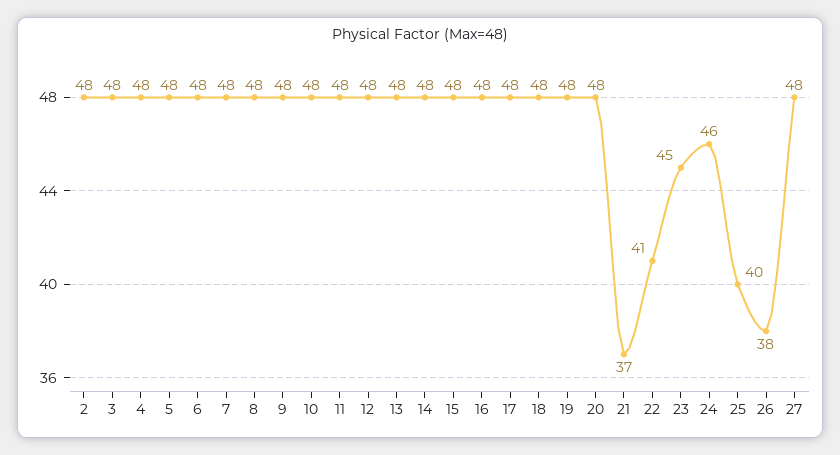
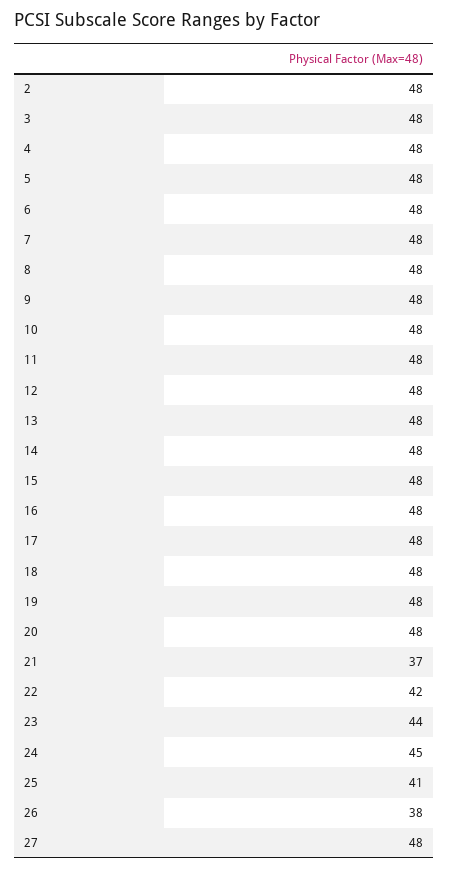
22: 41 -> 42
23: 45 -> 44
24: 46 -> 45
25: 40 -> 41

